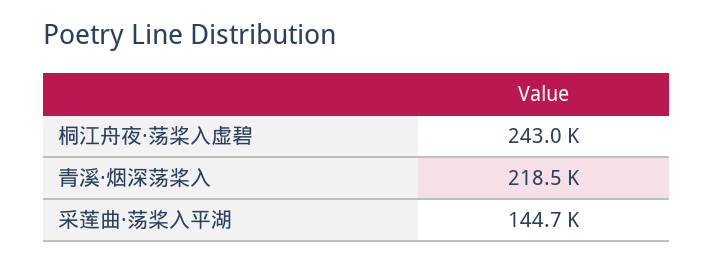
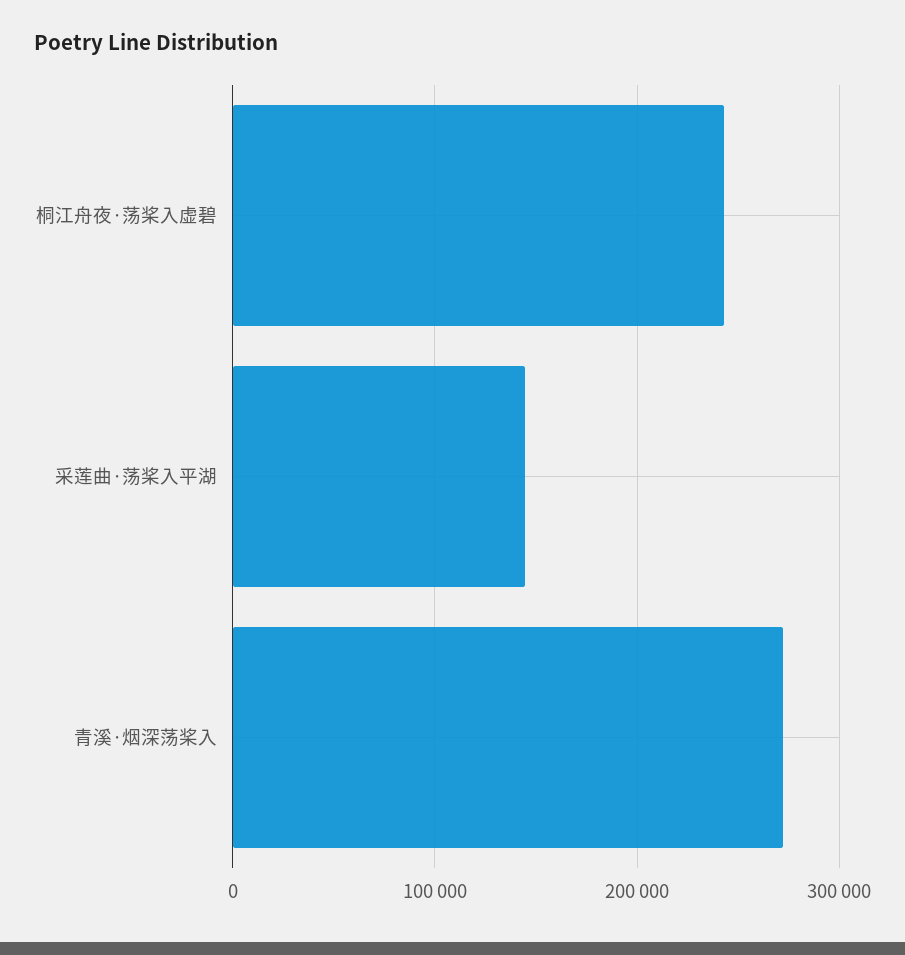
青溪·烟深荡桨入: 218500 -> 270000

